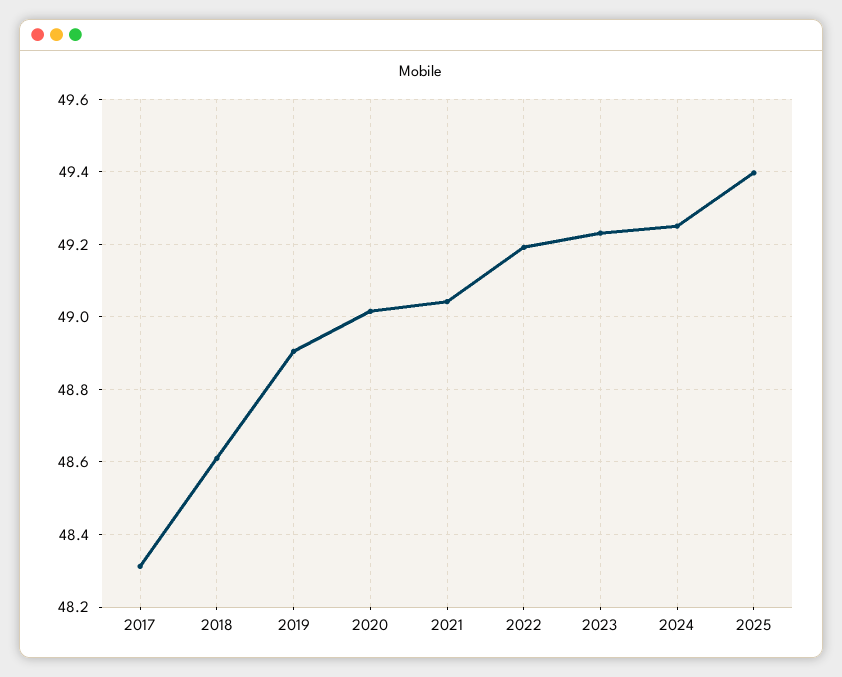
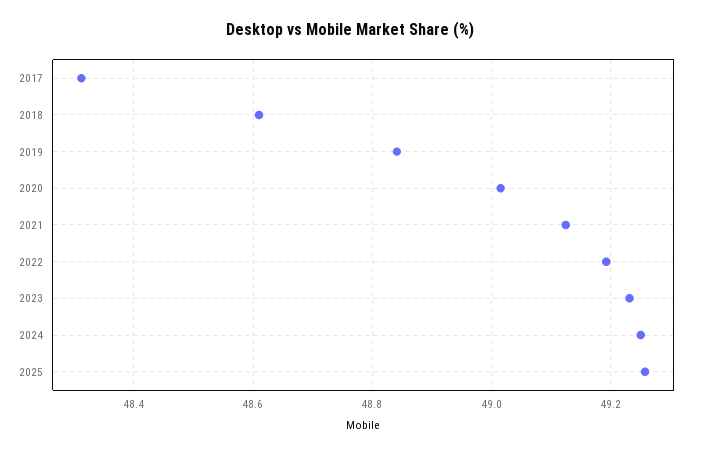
2019: 48.9 -> 48.84
2021: 49.04 -> 49.12
2025: 49.4 -> 49.26

